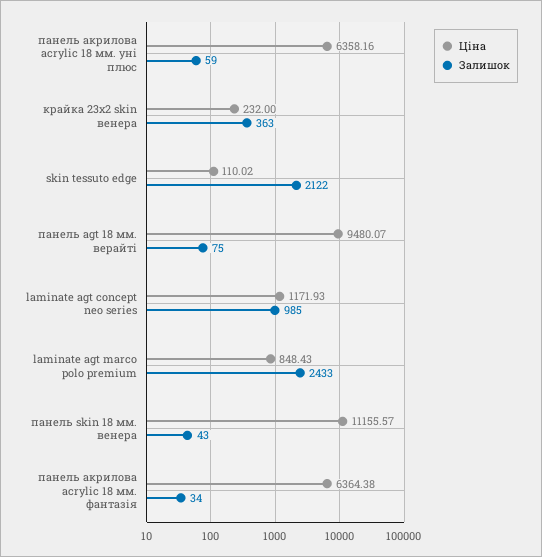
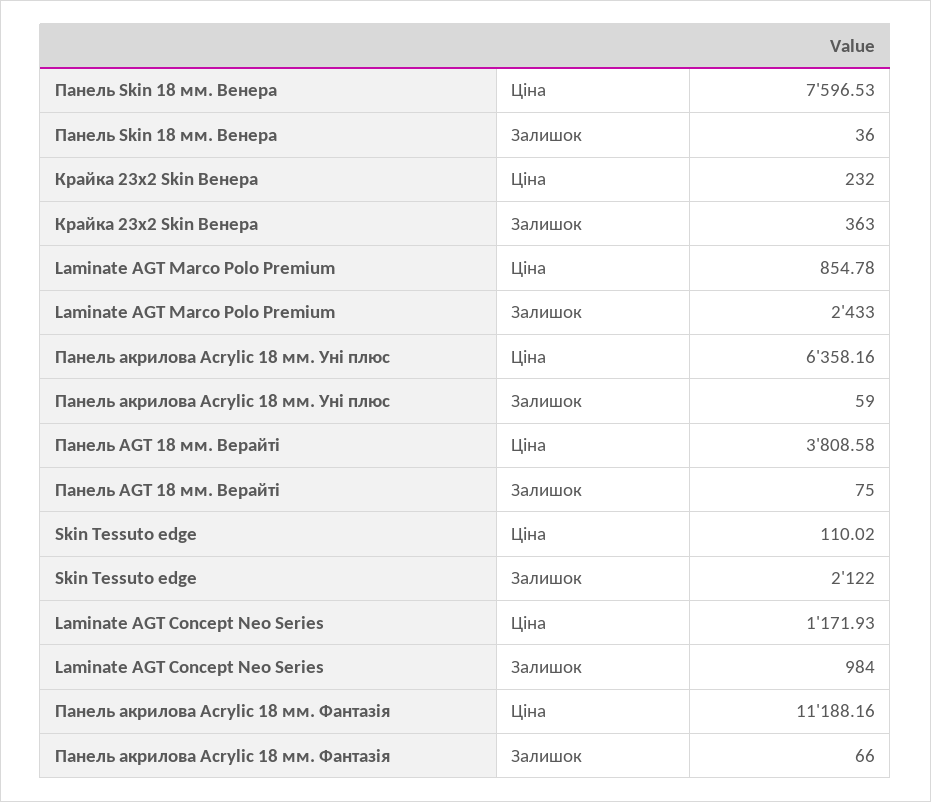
Ціна, панель agt 18 мм. верайті: 9480.07 -> 3808.58
Залишок, laminate agt concept neo series: 985 -> 984
Ціна, laminate agt marco polo premium: 848.43 -> 854.78
Ціна, панель skin 18 мм. венера: 11155.57 -> 7596.53
Залишок, панель skin 18 мм. венера: 43 -> 36
Ціна, панель акрилова acrylic 18 мм. фантазія: 6364.38 -> 11188.16
Залишок, панель акрилова acrylic 18 мм. фантазія: 34 -> 66

